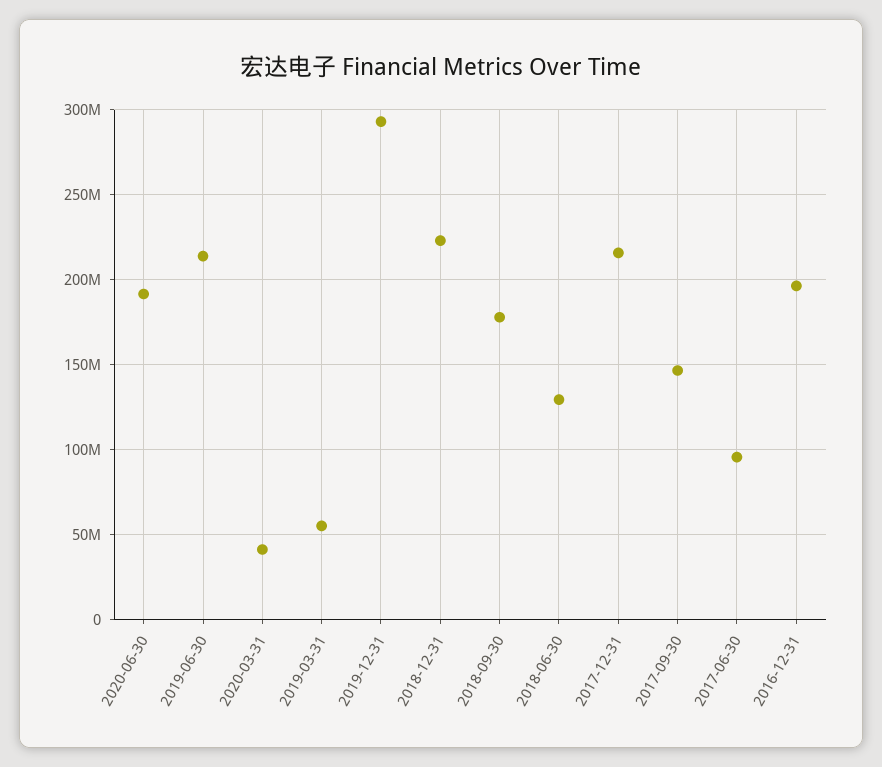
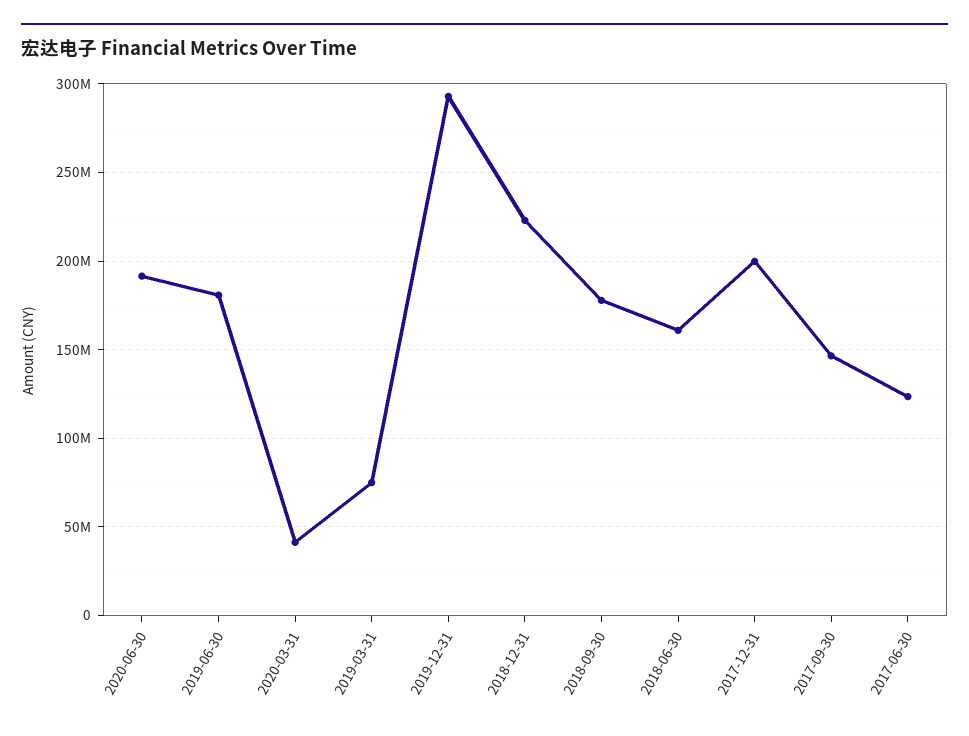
2019-06-30: 215000000 -> 180000000
2019-03-31: 55000000 -> 75000000
2018-06-30: 130000000 -> 160000000
2017-12-31: 215000000 -> 200000000
2017-06-30: 95000000 -> 125000000
2016-12-31: 195000000 -> none

